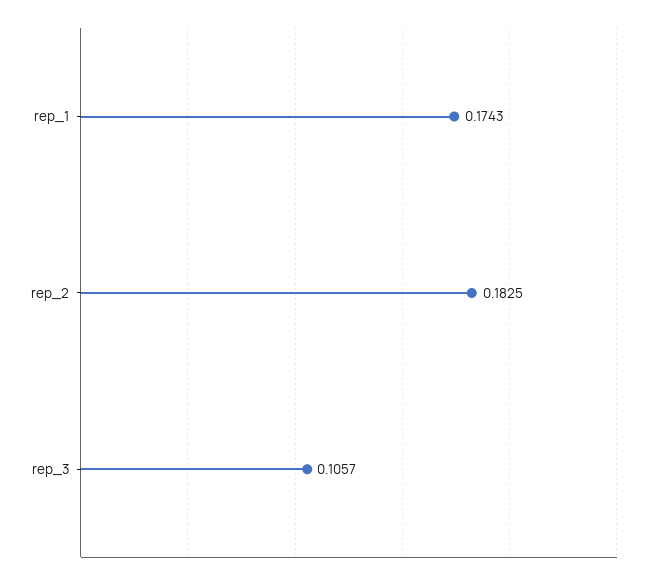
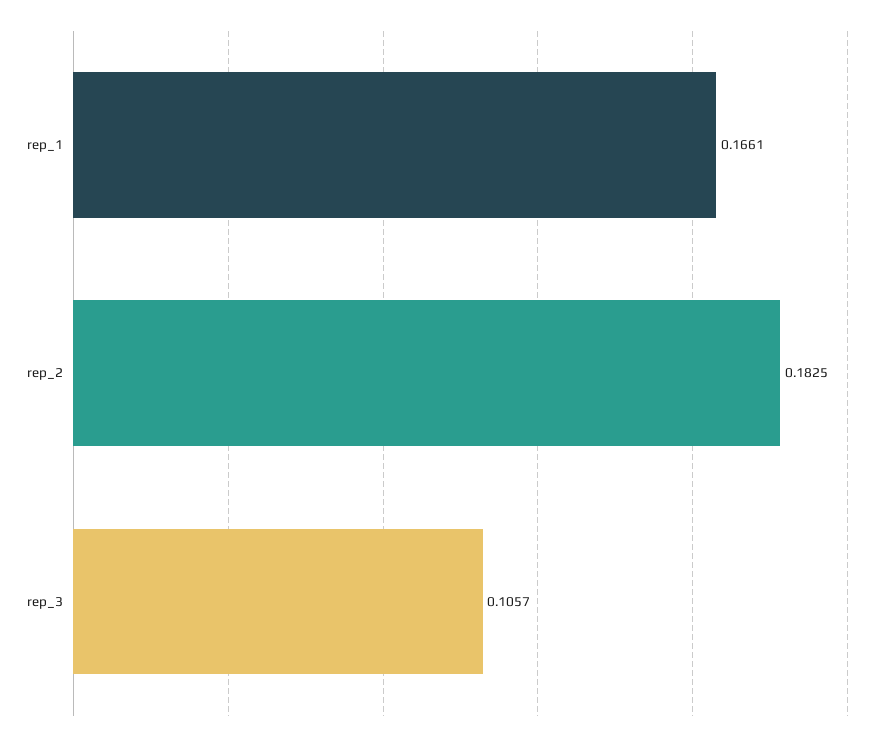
rep_1: 0.1743 -> 0.1661

